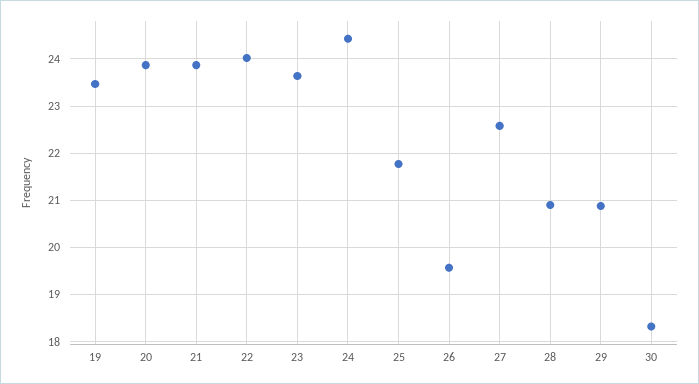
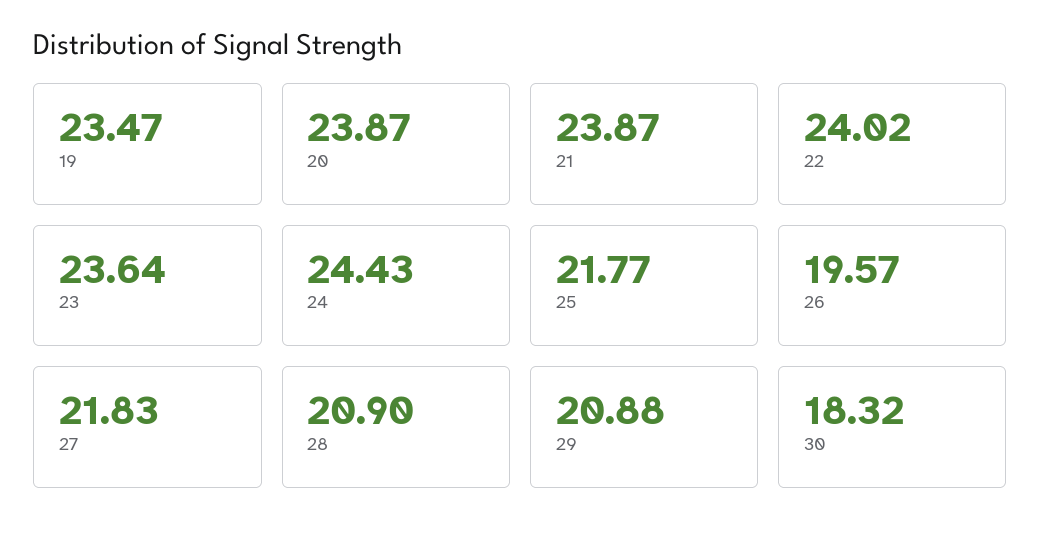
27: 22.6 -> 21.83

